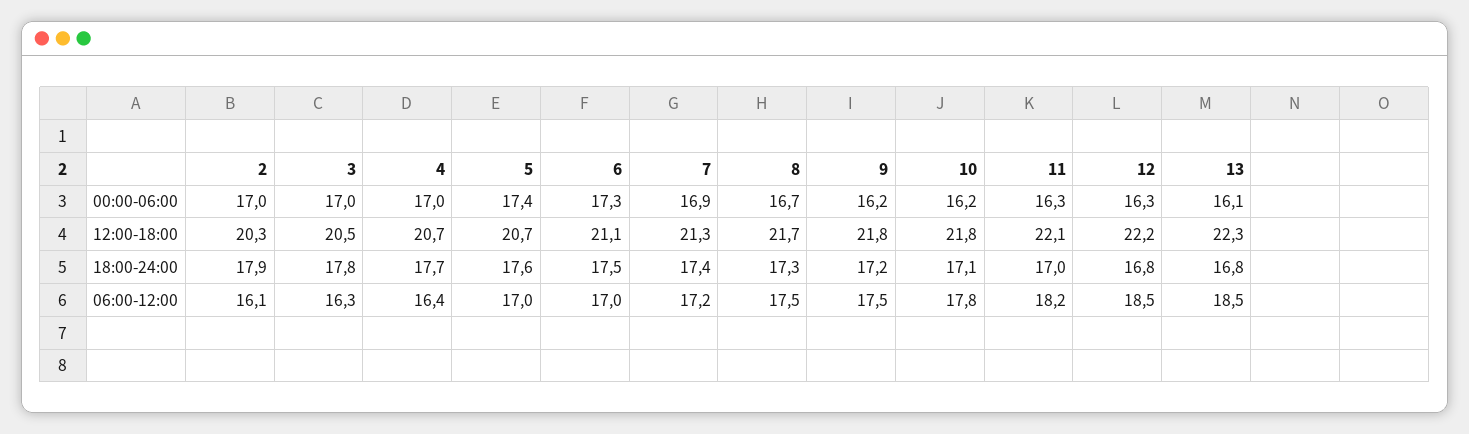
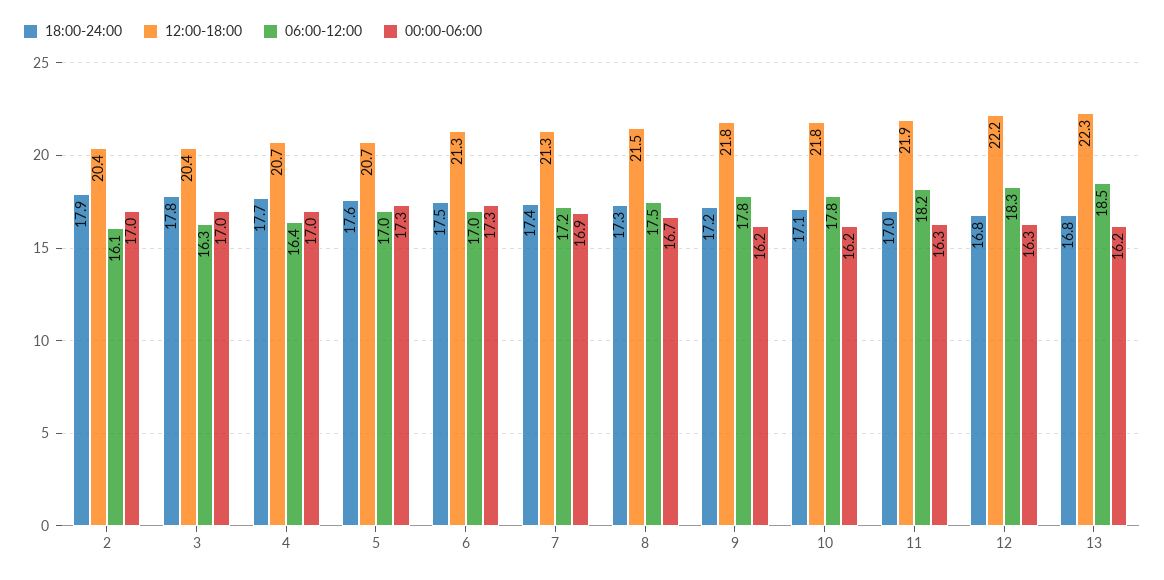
00:00-06:00, 5: 17.4 -> 17.3
00:00-06:00, 13: 16.1 -> 16.2
12:00-18:00, 2: 20.3 -> 20.4
12:00-18:00, 3: 20.5 -> 20.4
12:00-18:00, 6: 21.1 -> 21.3
12:00-18:00, 8: 21.7 -> 21.5
12:00-18:00, 11: 22.1 -> 21.9
06:00-12:00, 9: 17.5 -> 17.8
06:00-12:00, 12: 18.5 -> 18.3

